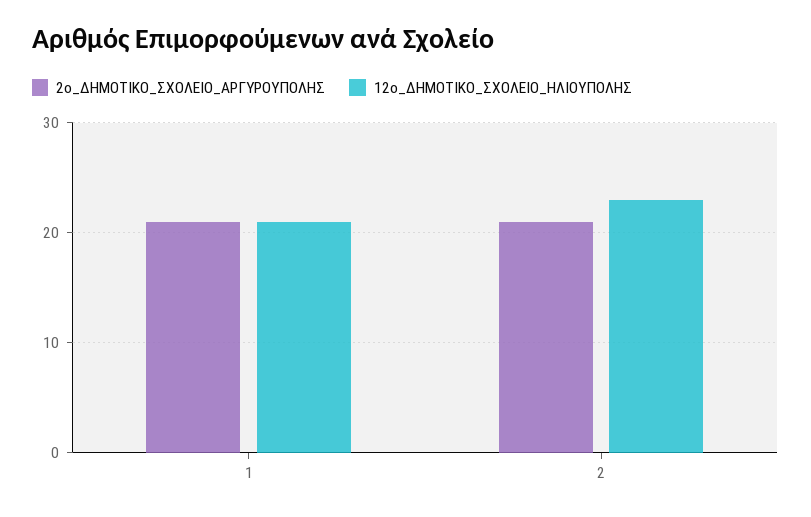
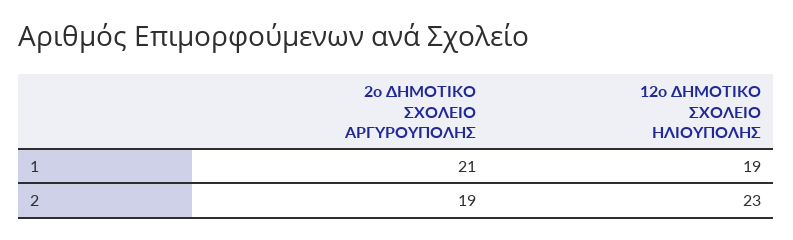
12ο_ΔΗΜΟΤΙΚΟ_ΣΧΟΛΕΙΟ_ΗΛΙΟΥΠΟΛΗΣ, 1: 21 -> 19
2ο_ΔΗΜΟΤΙΚΟ_ΣΧΟΛΕΙΟ_ΑΡΓΥΡΟΥΠΟΛΗΣ, 2: 21 -> 19

